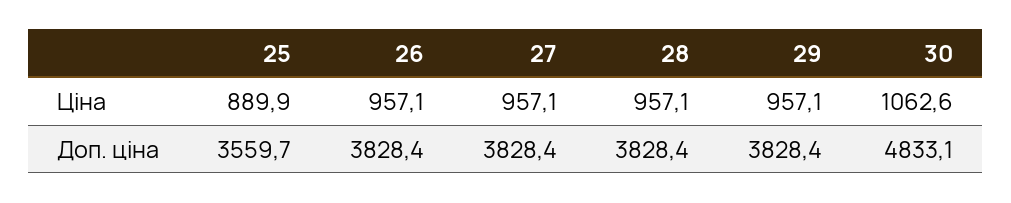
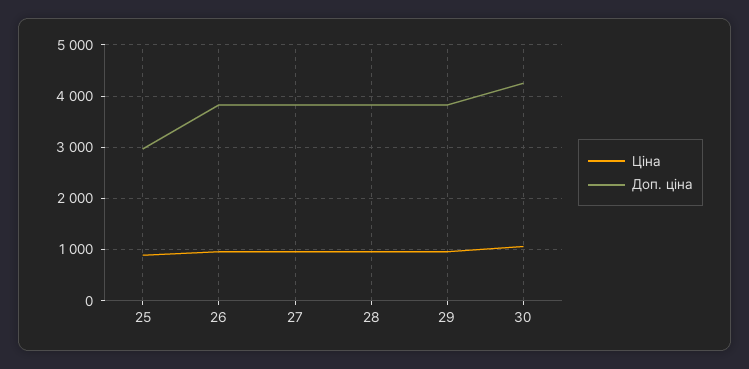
Доп. ціна, 25: 3559.7 -> 3000
Доп. ціна, 30: 4833.1 -> 4200

